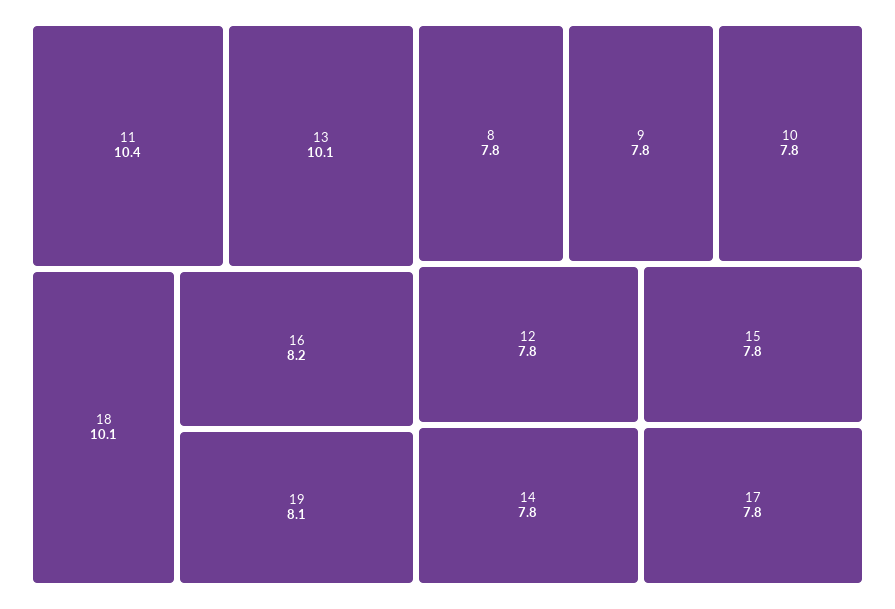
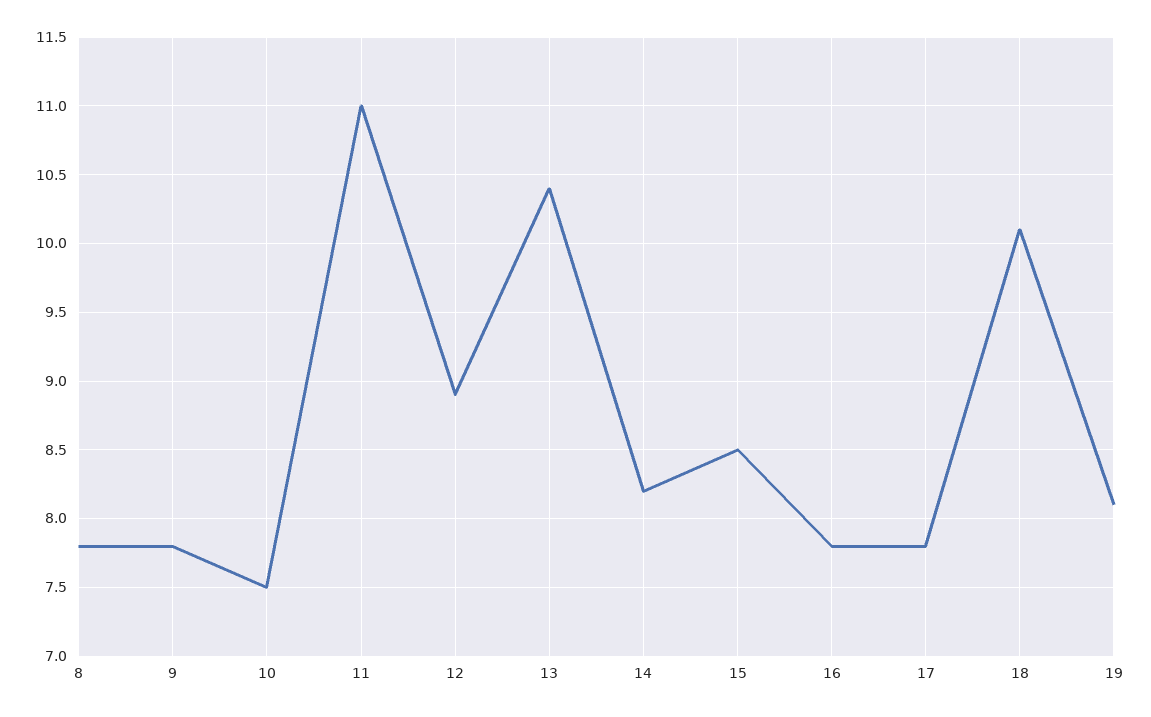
11: 10.4 -> 11
13: 10.1 -> 10.4
16: 8.2 -> 7.8
10: 7.8 -> 7.5
12: 7.8 -> 8.9
14: 7.8 -> 8.2
15: 7.8 -> 8.5

